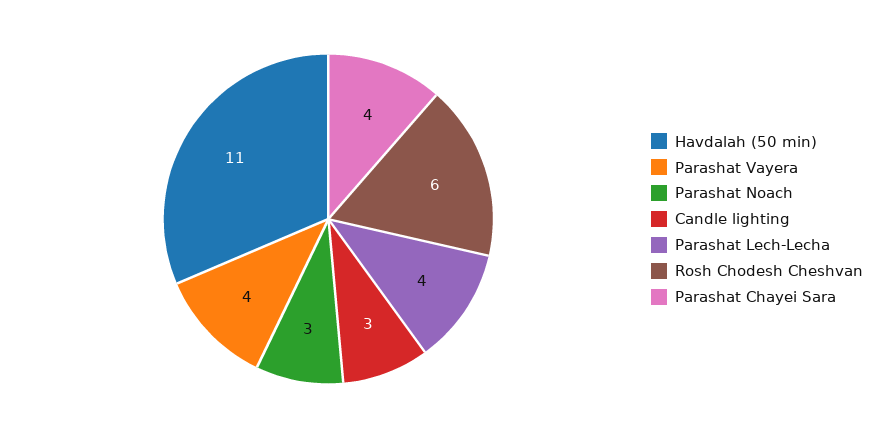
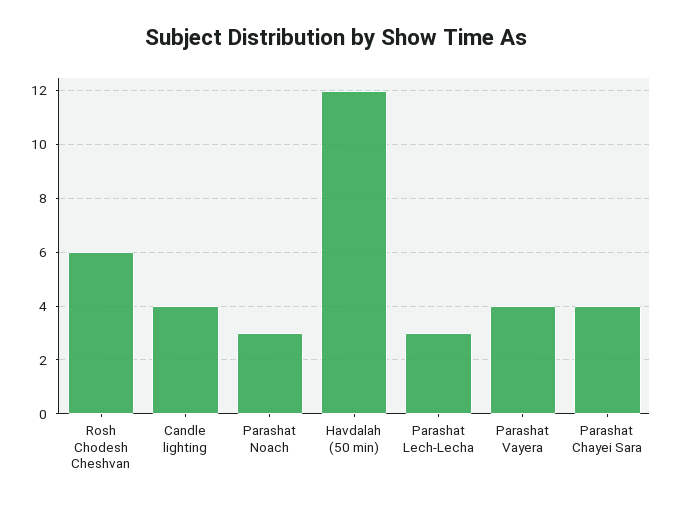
Havdalah (50 min): 11 -> 12
Candle lighting: 3 -> 4
Parashat Lech-Lecha: 4 -> 3

